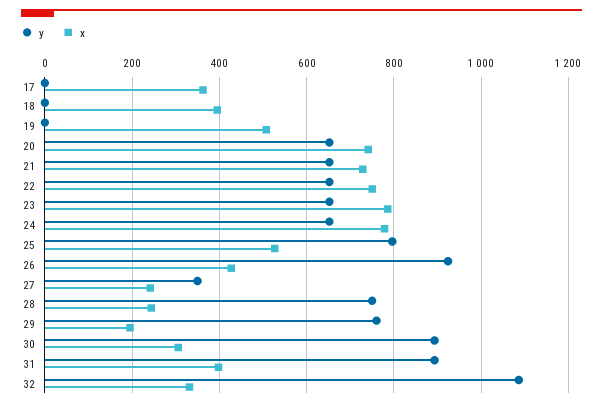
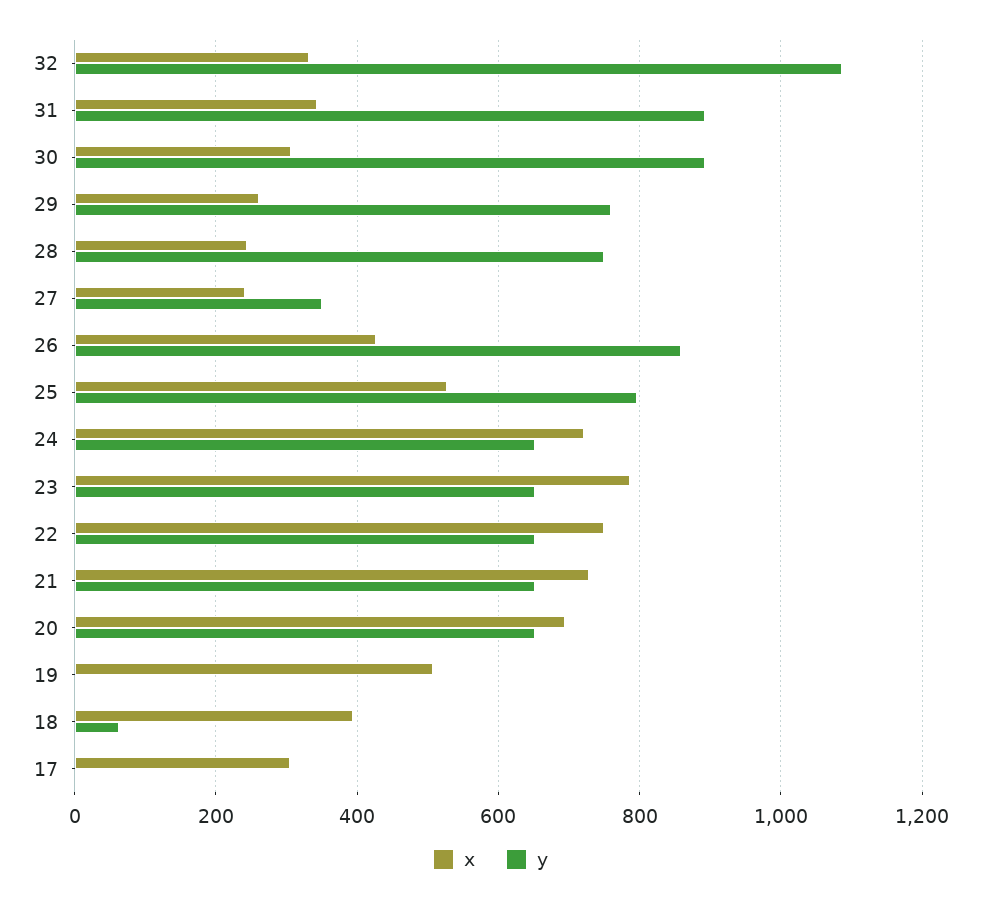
x, 17: 360 -> 300
y, 18: 0 -> 60
x, 20: 740 -> 700
x, 24: 780 -> 720
y, 26: 920 -> 860
x, 29: 200 -> 260
x, 31: 400 -> 340

